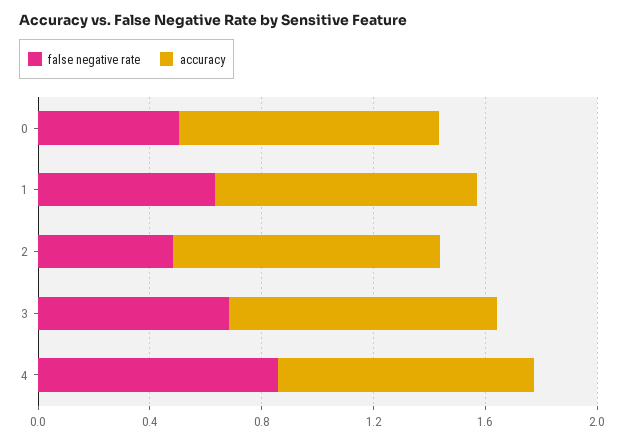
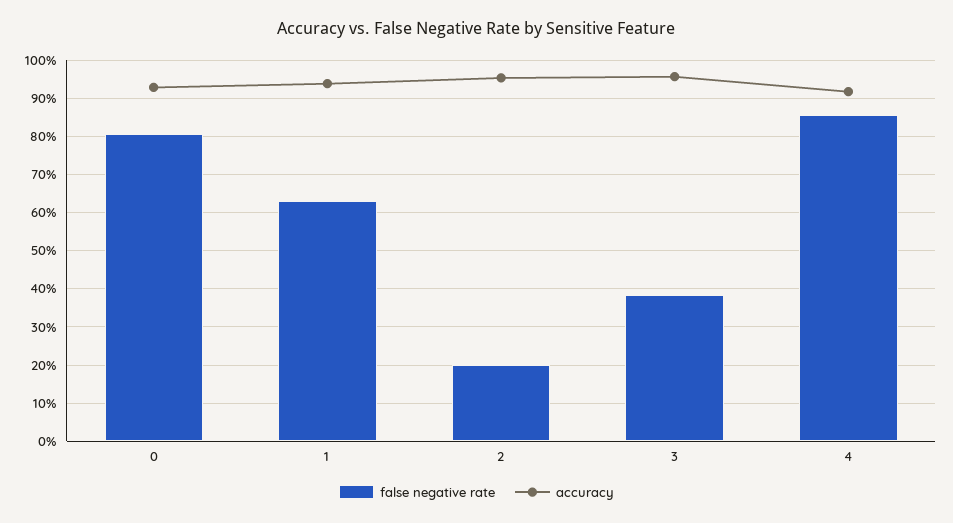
false negative rate, 0: 0.5 -> 0.8
false negative rate, 2: 0.5 -> 0.2
false negative rate, 3: 0.7 -> 0.38

